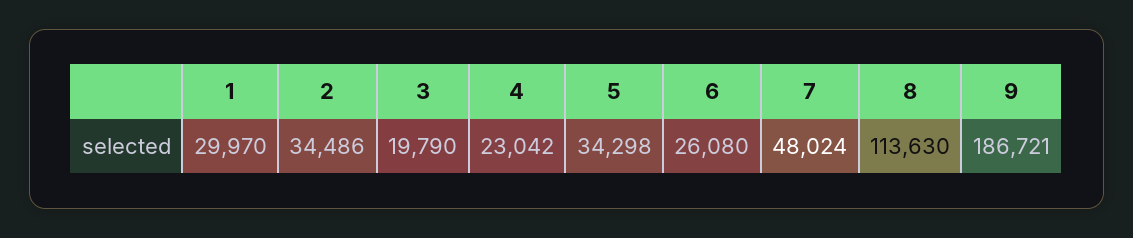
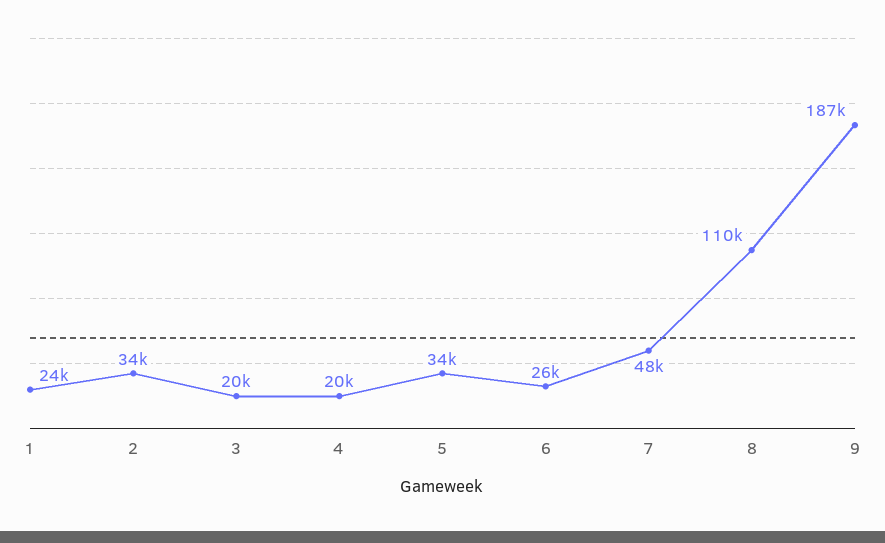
1: 29970 -> 24000
4: 23042 -> 20000
8: 113630 -> 110000

